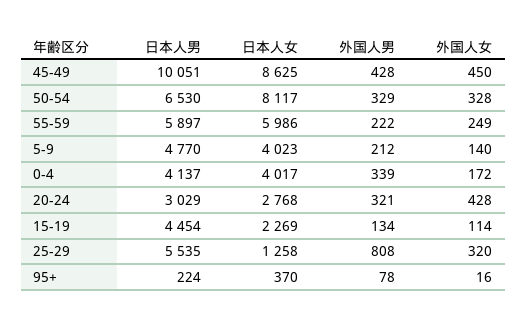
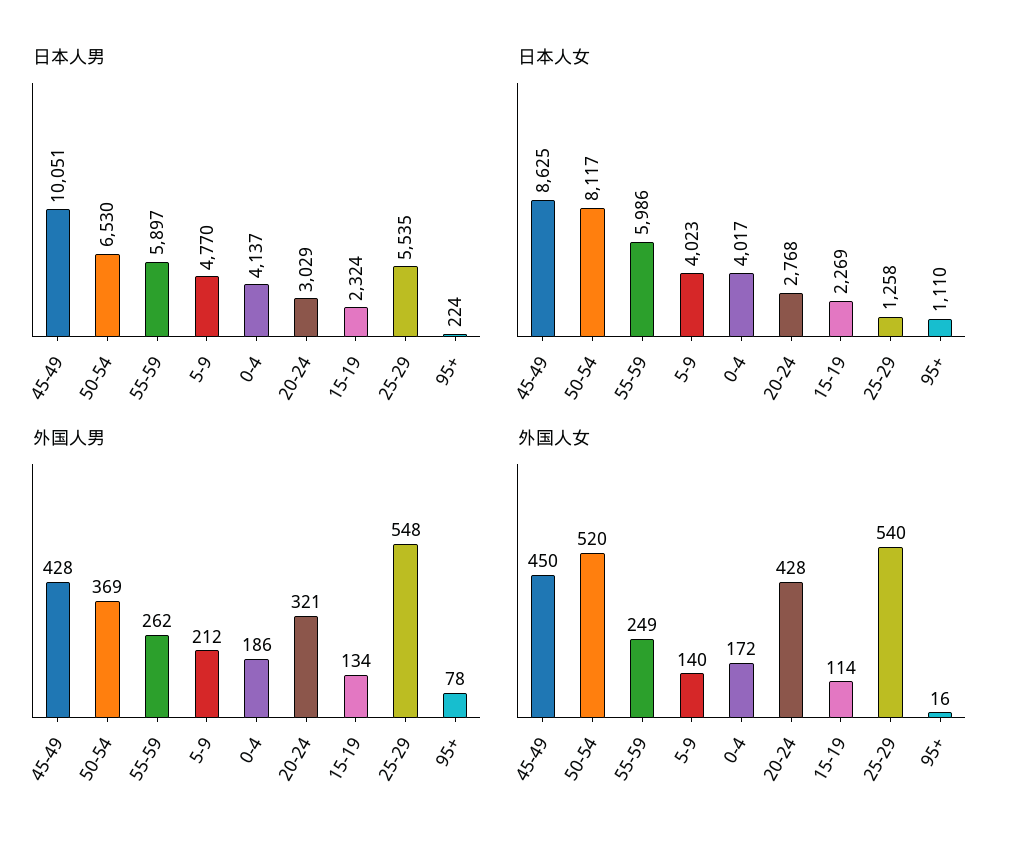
外国人男, 50-54: 329 -> 369
外国人女, 50-54: 328 -> 520
外国人男, 55-59: 222 -> 262
外国人男, 0-4: 339 -> 186
日本人男, 15-19: 4454 -> 2324
外国人男, 25-29: 808 -> 548
外国人女, 25-29: 320 -> 540
日本人女, 95+: 370 -> 1110

